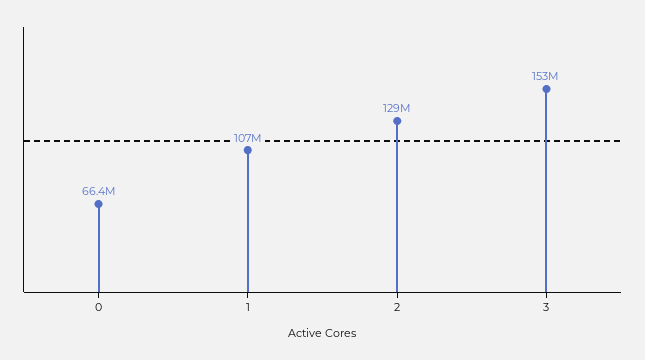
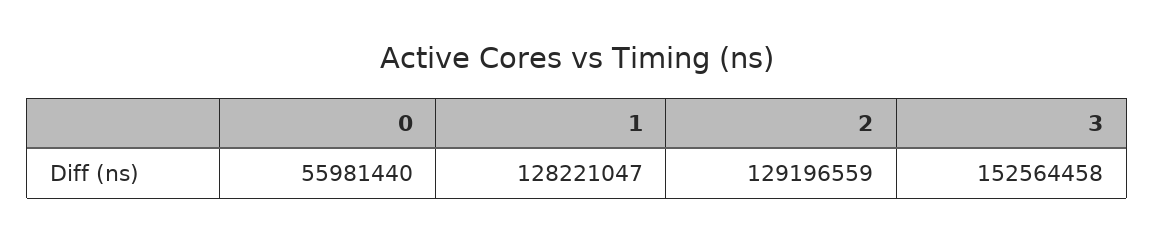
0: 66400000 -> 55981440
1: 107000000 -> 128221047

